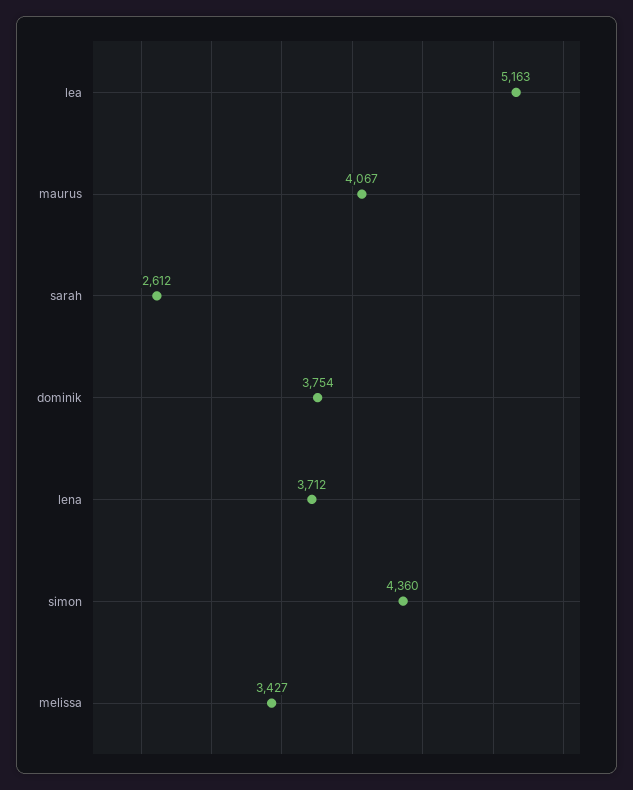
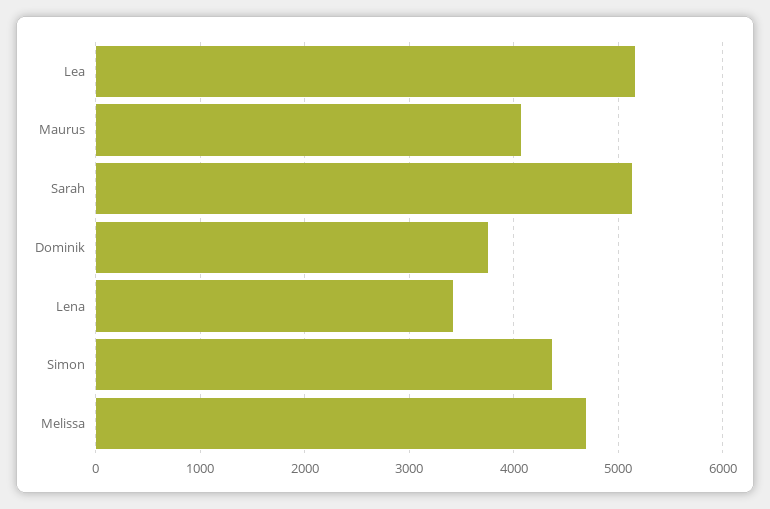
sarah: 2612 -> 5100
lena: 3712 -> 3400
melissa: 3427 -> 4700

